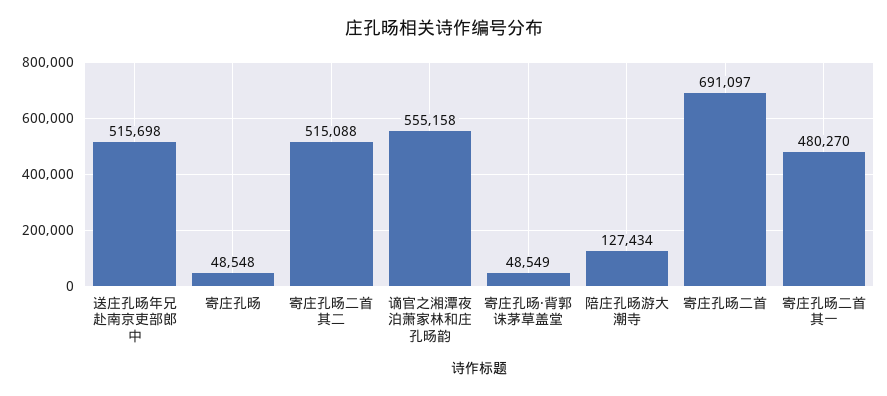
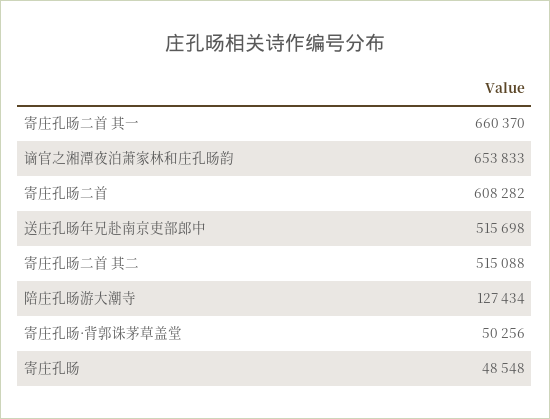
谪官之湘潭夜泊萧家林和庄孔旸韵: 555158 -> 653833
寄庄孔旸·背郭诛茅草盖堂: 48549 -> 50256
寄庄孔旸二首: 691097 -> 608282
寄庄孔旸二首 其一: 480270 -> 660370

